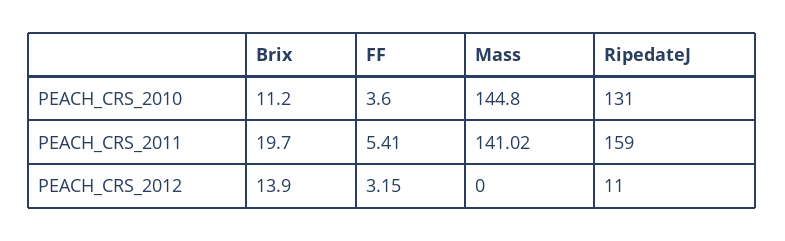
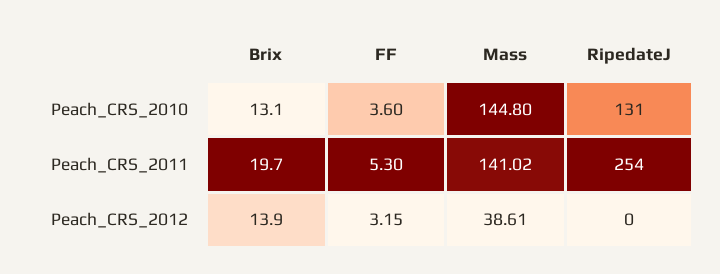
Brix, PEACH_CRS_2010: 11.2 -> 13.1
FF, PEACH_CRS_2011: 5.41 -> 5.3
RipedateJ, PEACH_CRS_2011: 159 -> 254
Mass, PEACH_CRS_2012: 0 -> 38.61
RipedateJ, PEACH_CRS_2012: 11 -> 0

